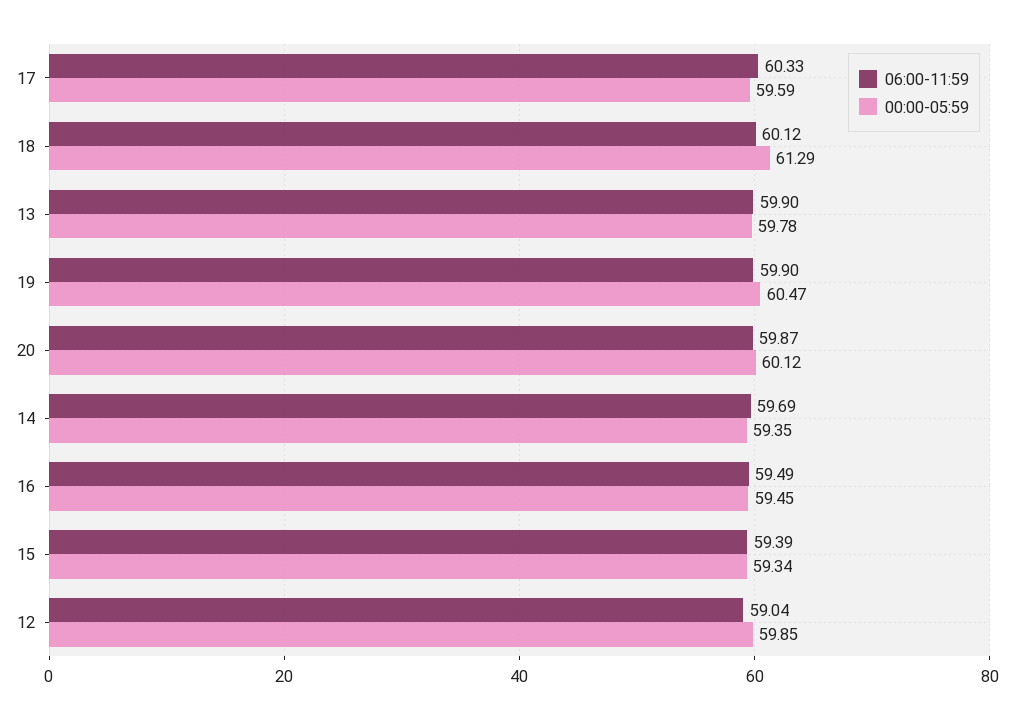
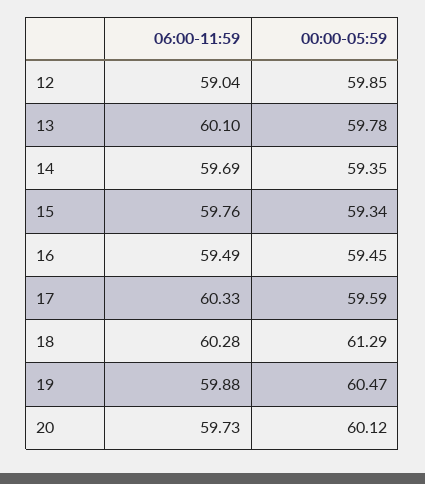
06:00-11:59, 18: 60.12 -> 60.28
06:00-11:59, 13: 59.9 -> 60.1
06:00-11:59, 19: 59.9 -> 59.88
06:00-11:59, 20: 59.87 -> 59.73
06:00-11:59, 15: 59.39 -> 59.76

